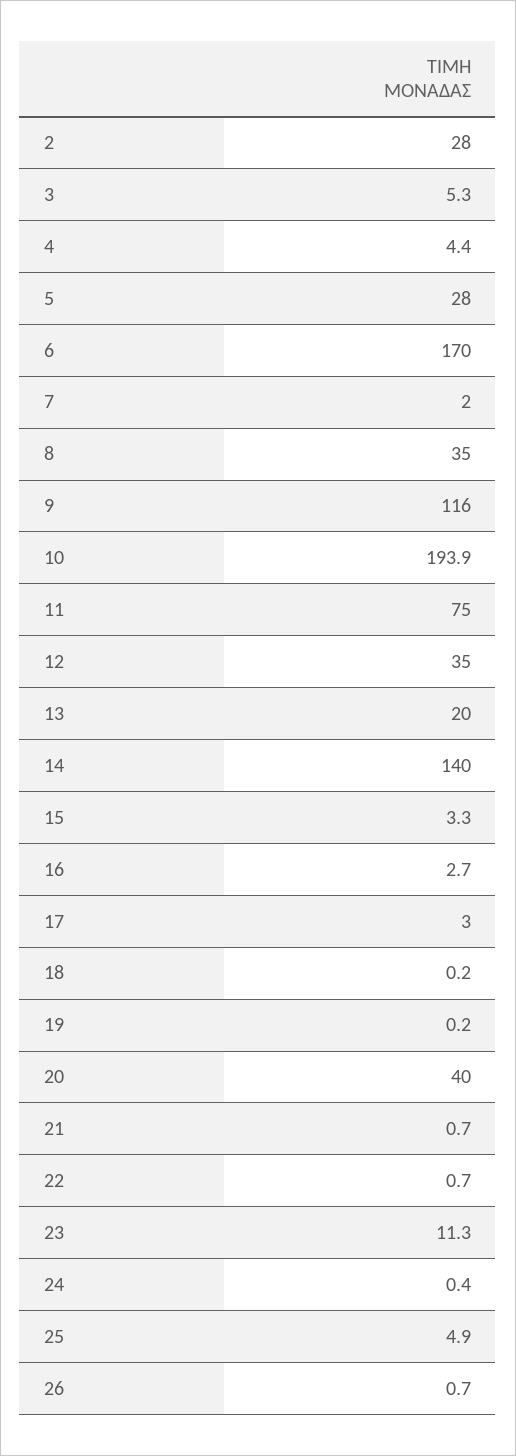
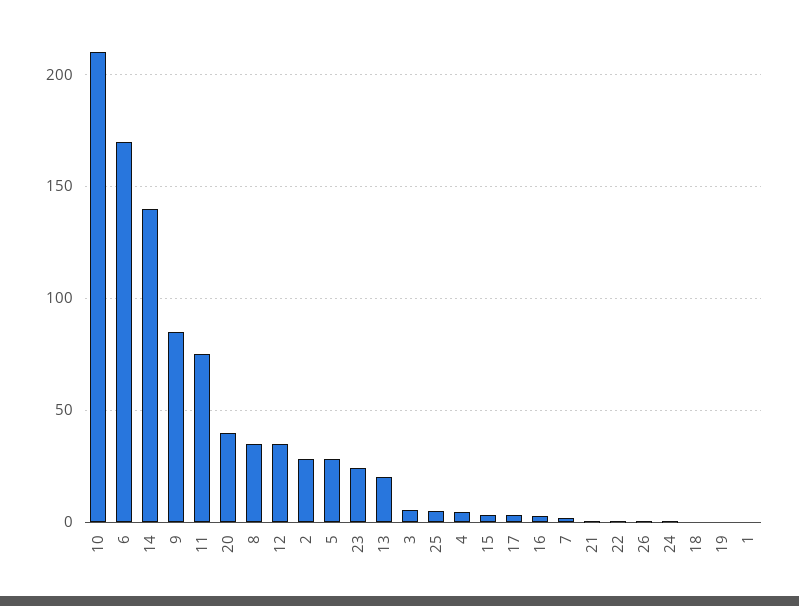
9: 116 -> 85
10: 193.9 -> 210
23: 11.3 -> 25
1: none -> 0

